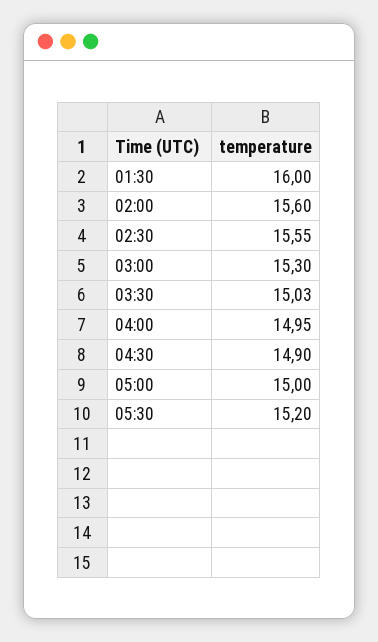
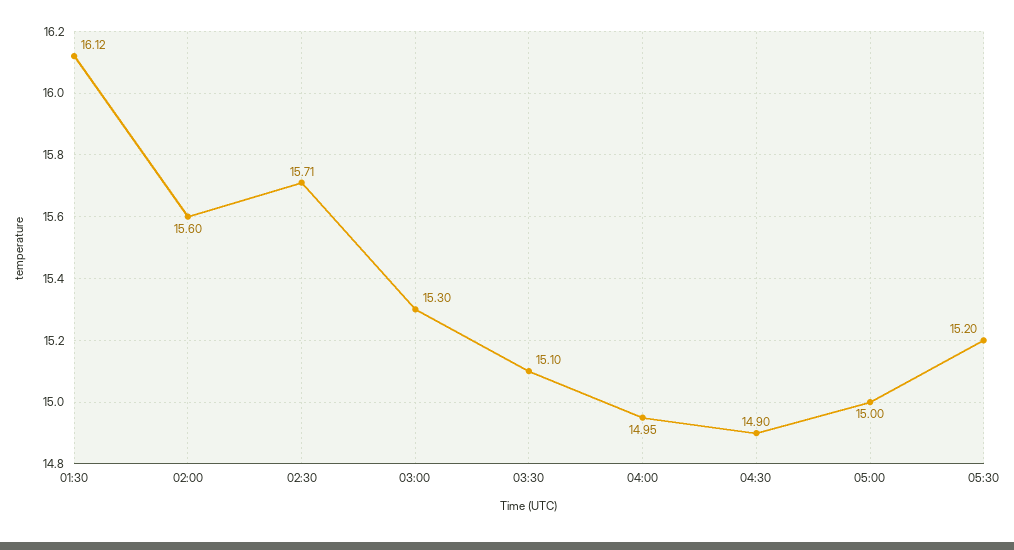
01:30: 16 -> 16.12
02:30: 15.55 -> 15.71
03:30: 15.03 -> 15.1

